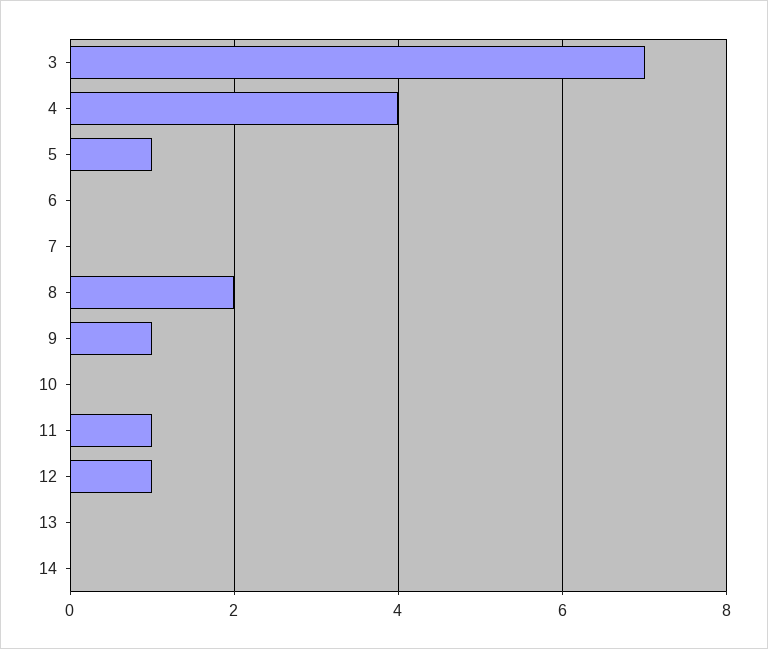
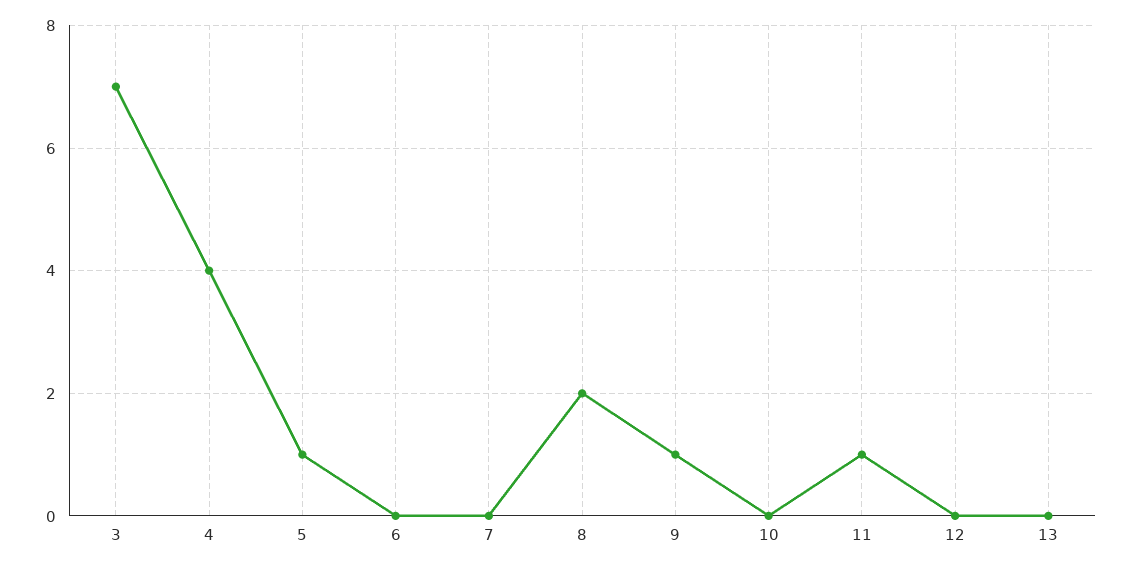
12: 1 -> 0
14: 0 -> none

